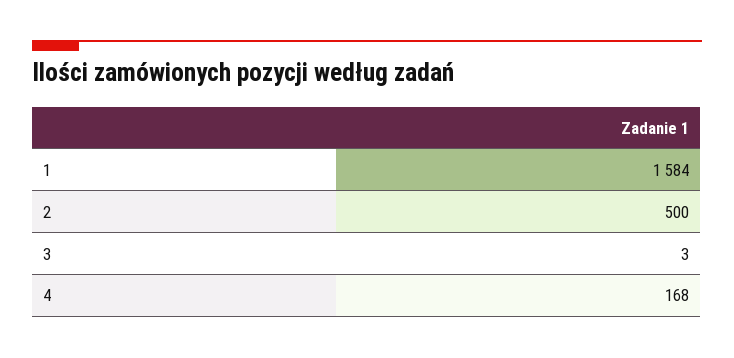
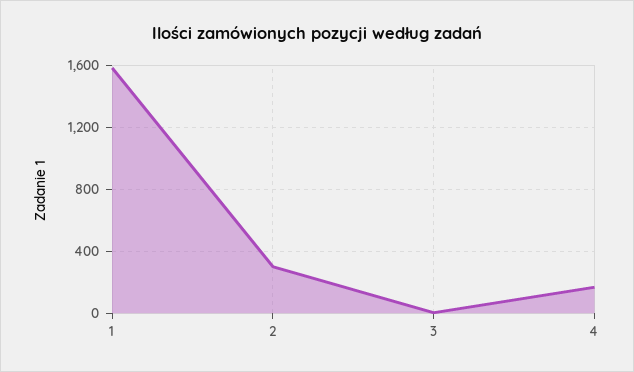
2: 500 -> 300

